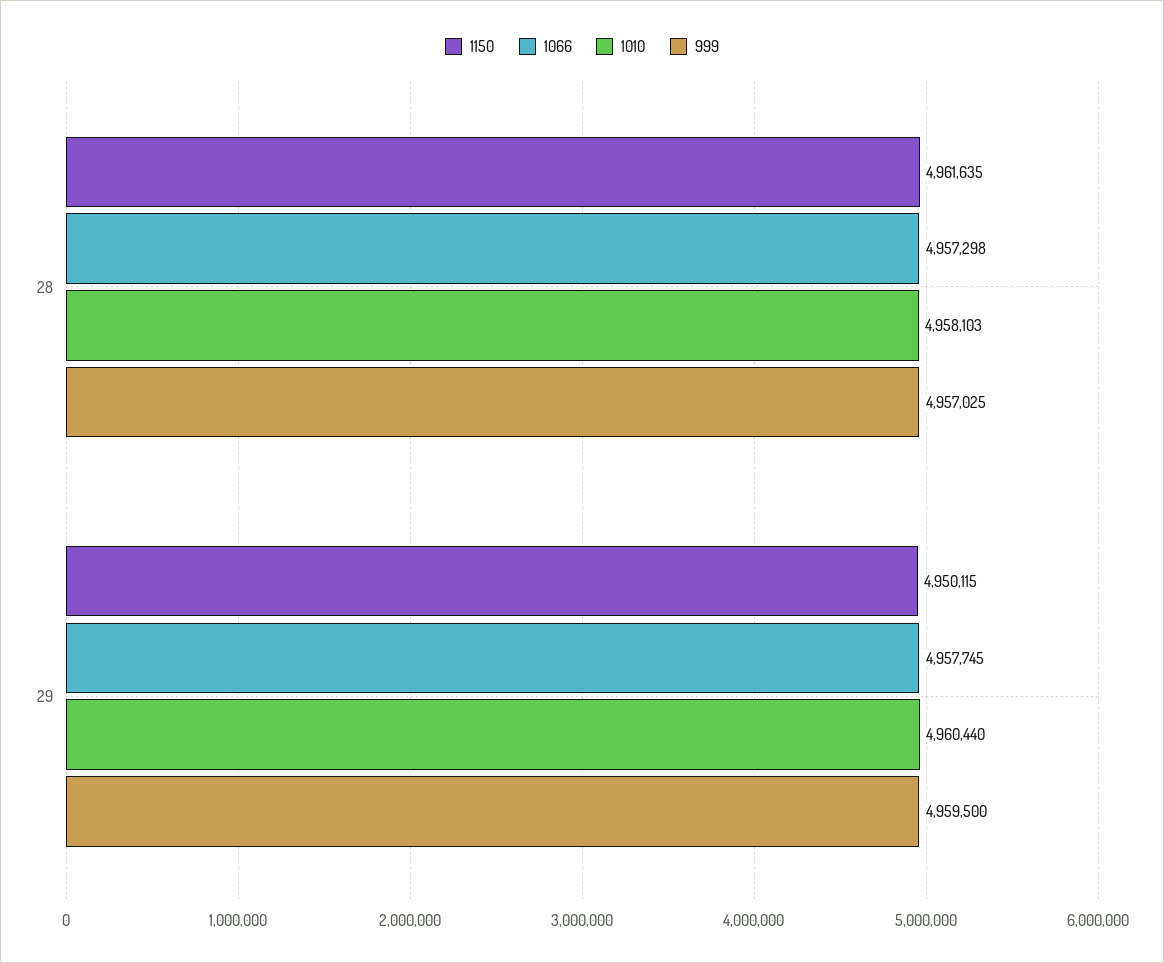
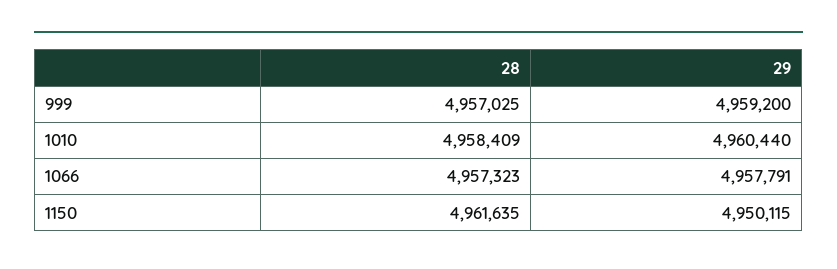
1066, 28: 4957298 -> 4957323
1010, 28: 4958103 -> 4958409
1066, 29: 4957745 -> 4957791
999, 29: 4959500 -> 4959200

